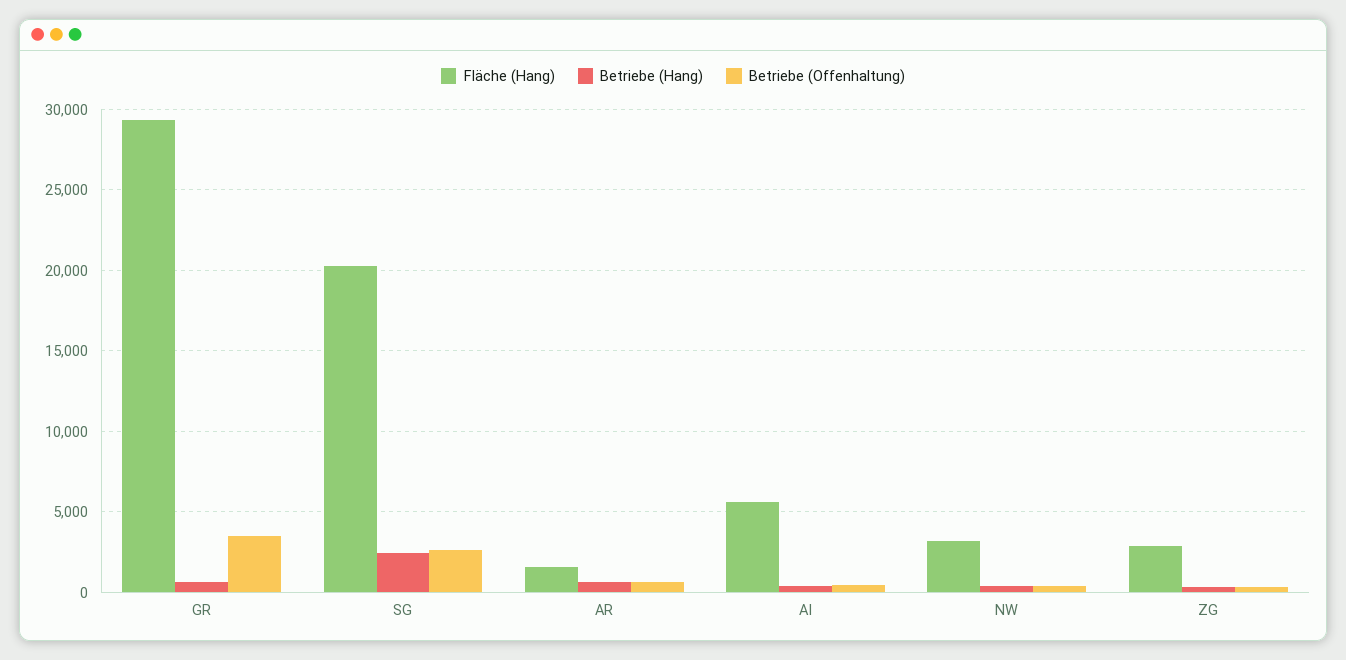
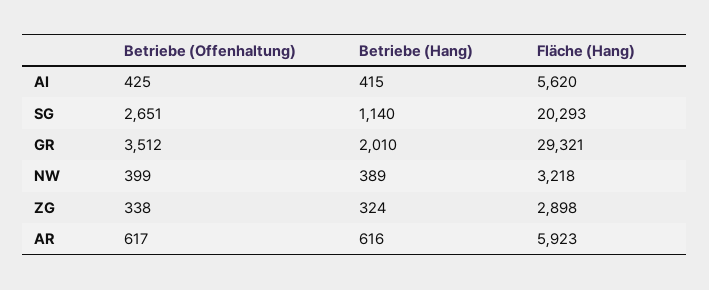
Betriebe (Hang), GR: 500 -> 2010
Betriebe (Hang), SG: 2500 -> 1140
Fläche (Hang), AR: 1500 -> 5923

